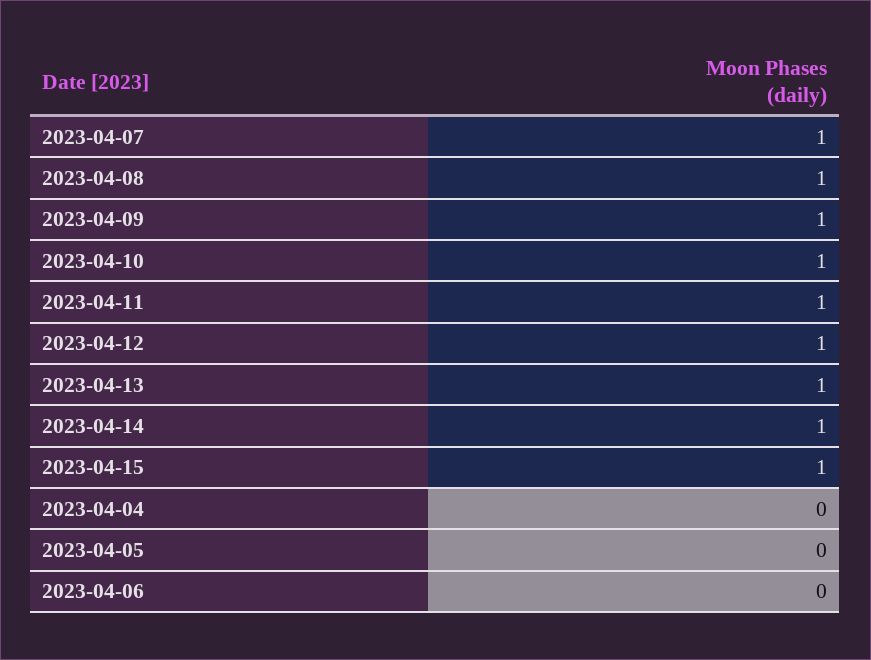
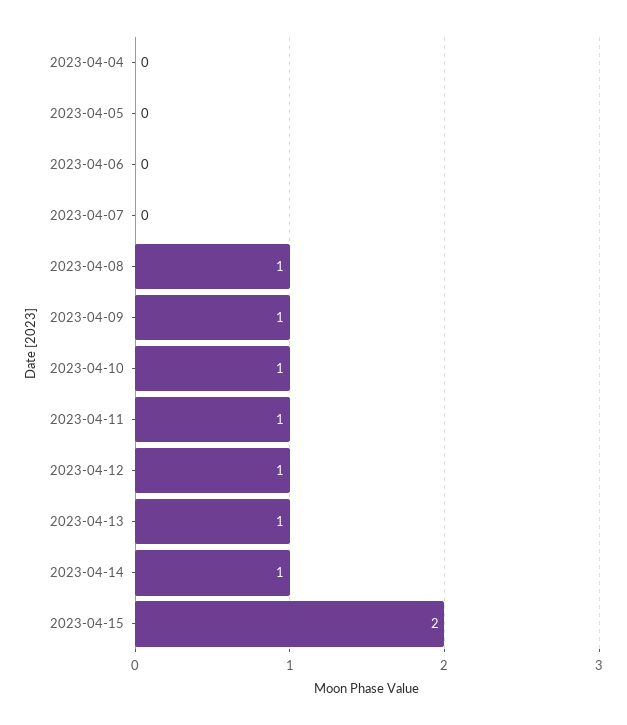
2023-04-07: 1 -> 0
2023-04-15: 1 -> 2

